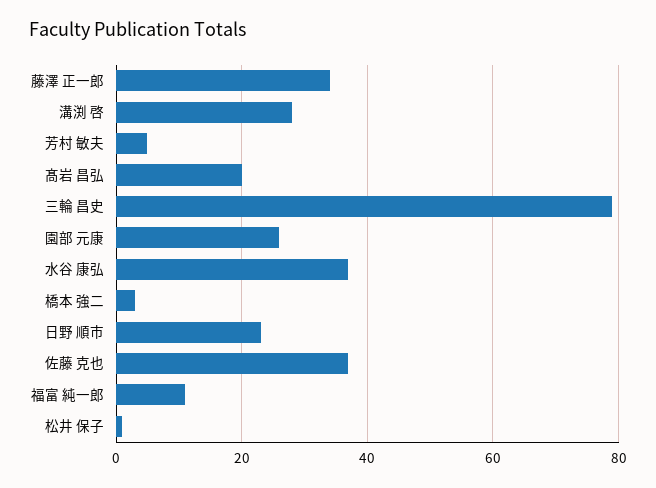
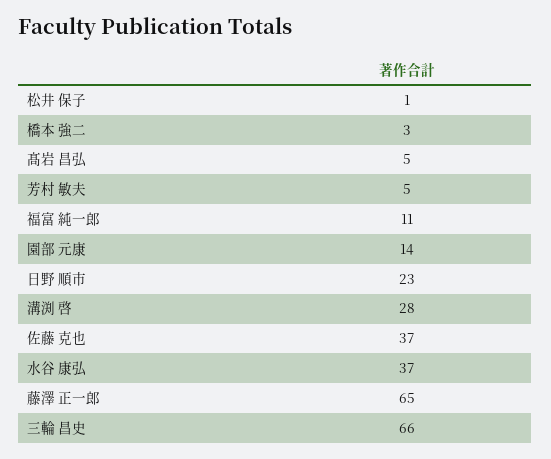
藤澤 正一郎: 35 -> 65
髙岩 昌弘: 20 -> 5
三輪 昌史: 80 -> 66
園部 元康: 25 -> 14

